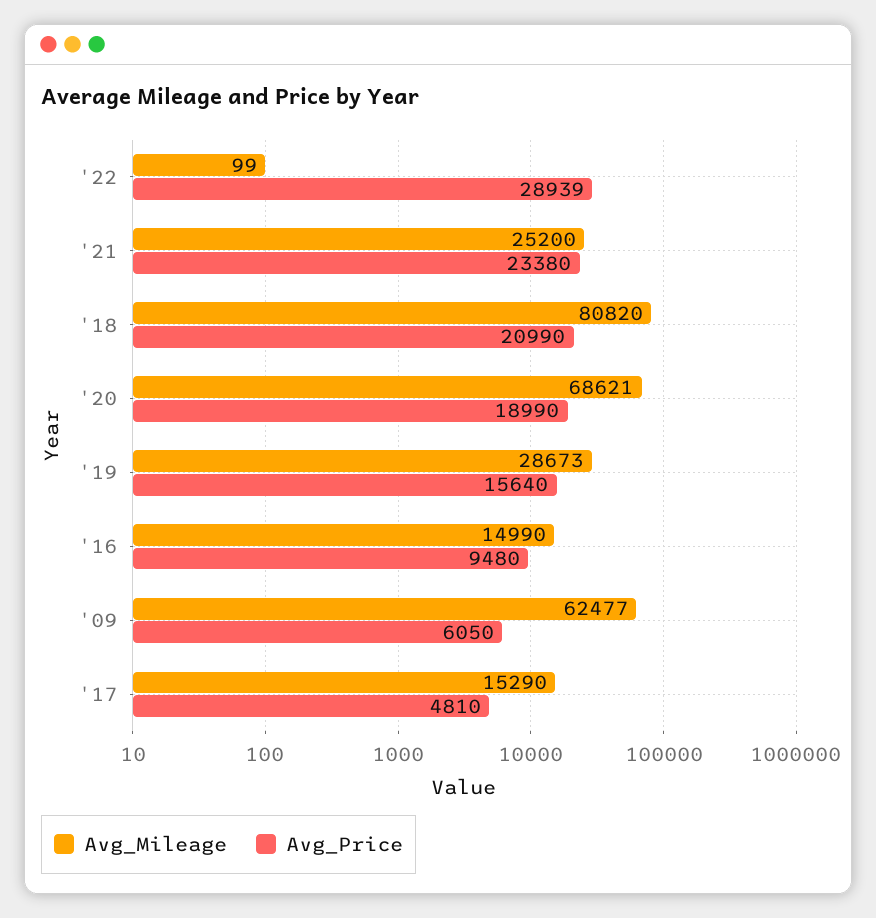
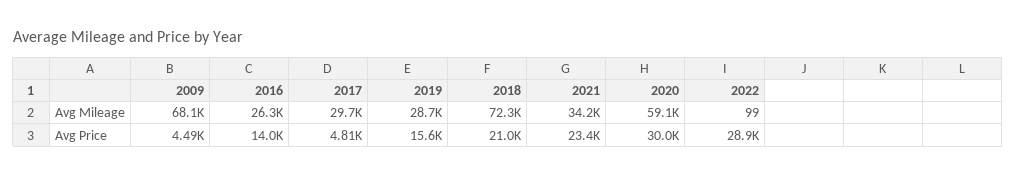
Avg_Mileage, '21: 25200 -> 34200
Avg_Mileage, '18: 80820 -> 72300
Avg_Mileage, '20: 68621 -> 59100
Avg_Price, '20: 18990 -> 30000
Avg_Mileage, '16: 14990 -> 26300
Avg_Price, '16: 9480 -> 14000
Avg_Mileage, '09: 62477 -> 68100
Avg_Price, '09: 6050 -> 4490
Avg_Mileage, '17: 15290 -> 29700

